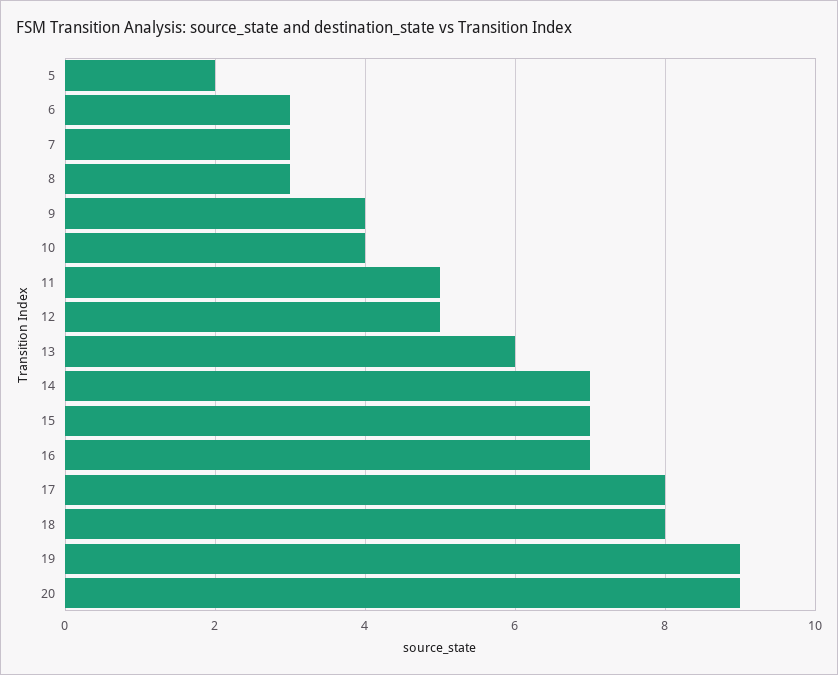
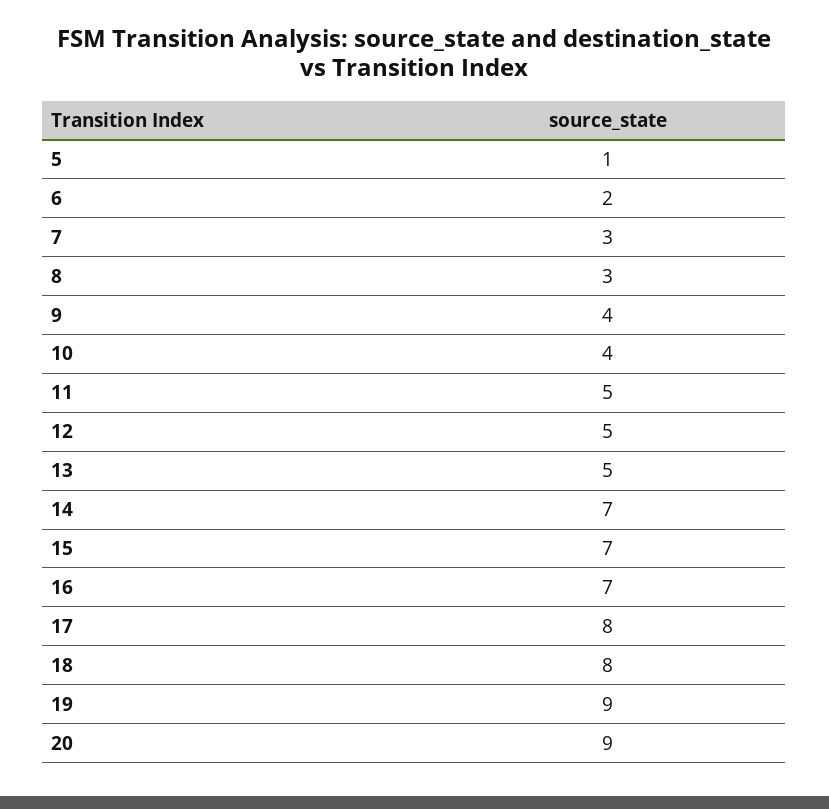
5: 2 -> 1
6: 3 -> 2
13: 6 -> 5

